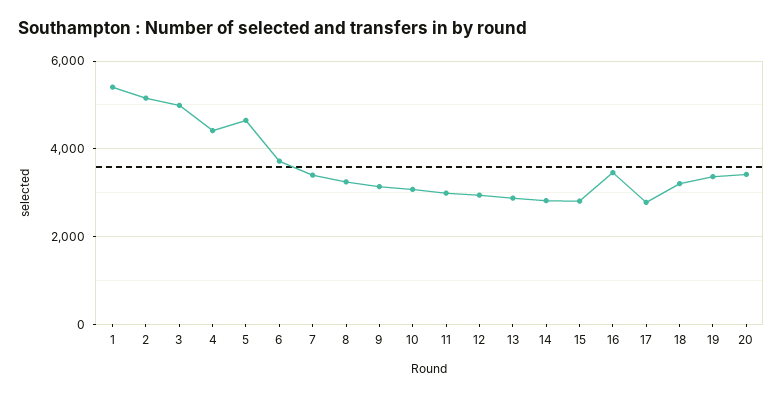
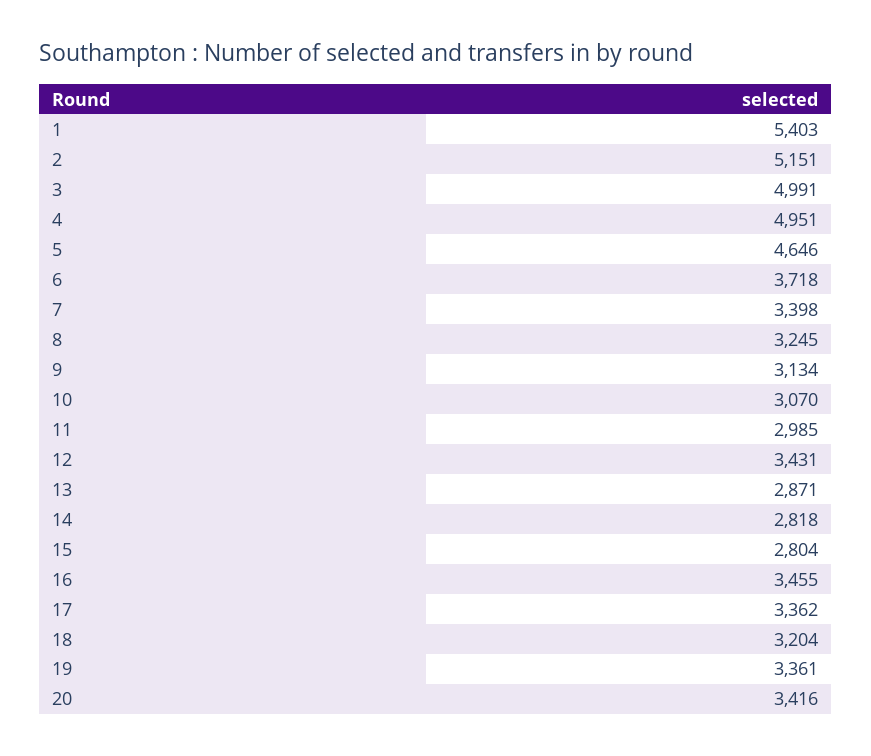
4: 4400 -> 4951
12: 3000 -> 3431
17: 2800 -> 3362

